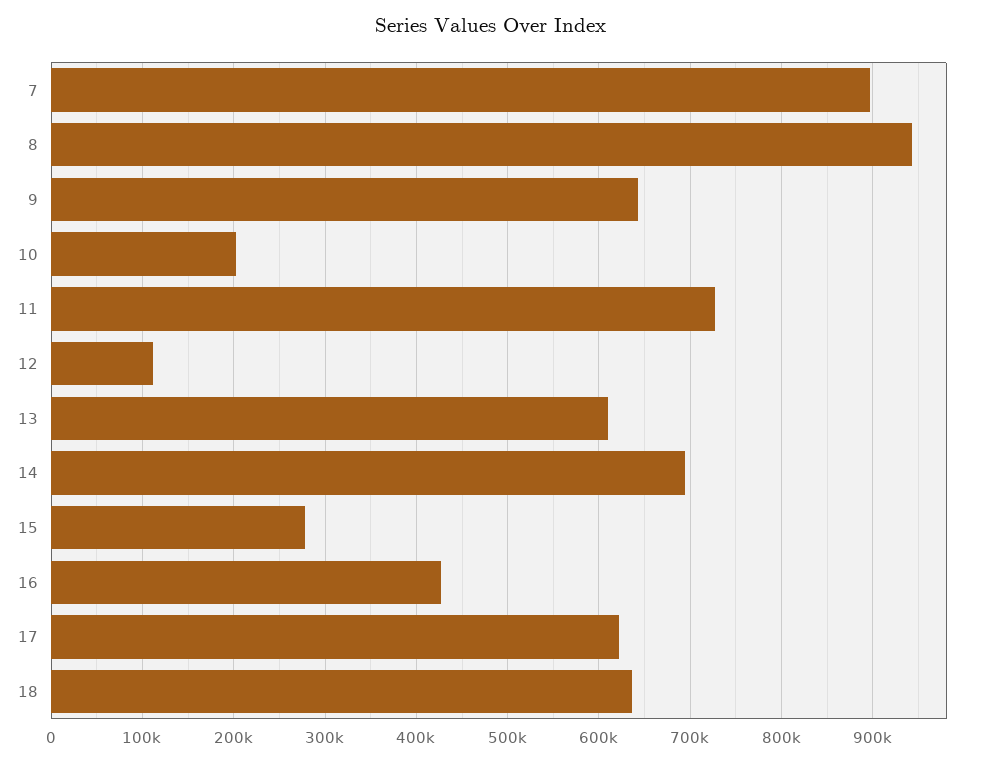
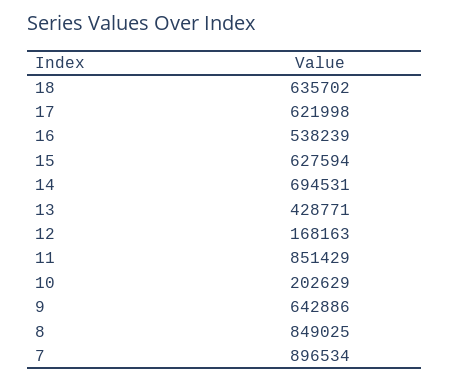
8: 940000 -> 849025
11: 730000 -> 851429
12: 110000 -> 168163
13: 610000 -> 428771
15: 280000 -> 627594
16: 430000 -> 538239

